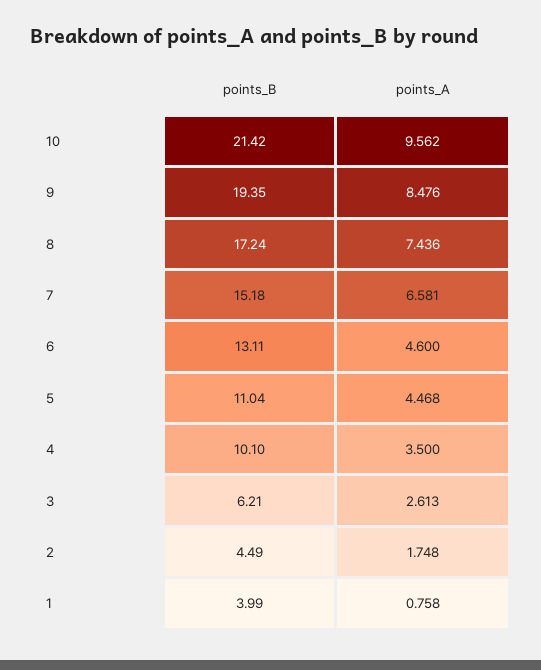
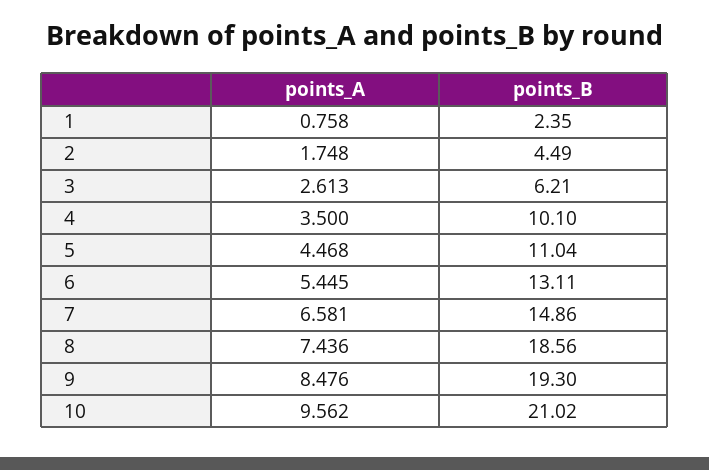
points_B, 10: 21.42 -> 21.02
points_B, 9: 19.35 -> 19.3
points_B, 8: 17.24 -> 18.56
points_B, 7: 15.18 -> 14.86
points_A, 6: 4.6 -> 5.445
points_B, 1: 3.99 -> 2.35

